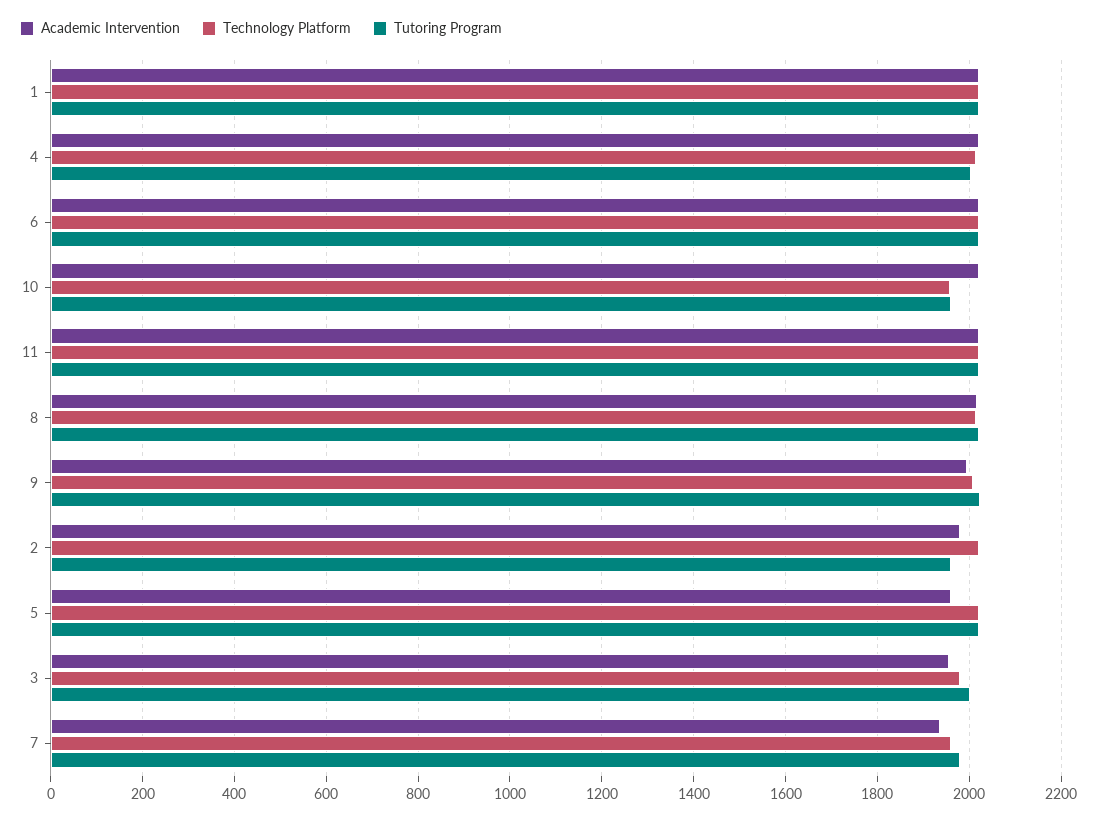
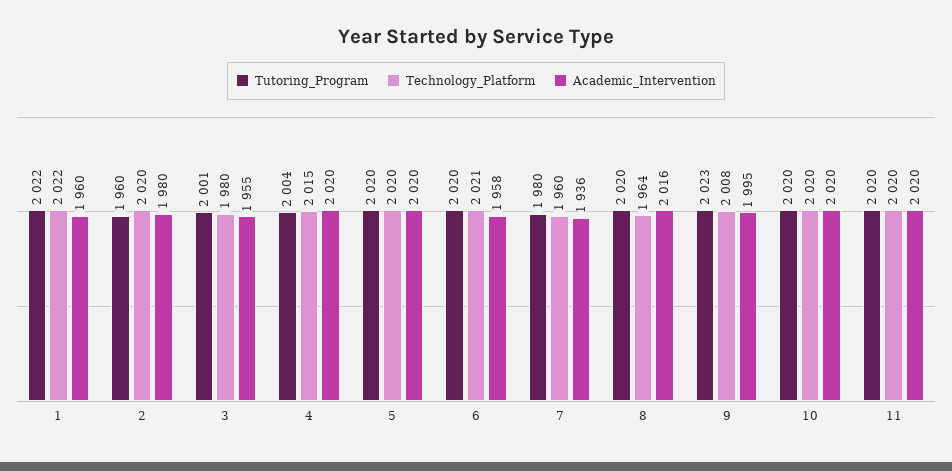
Academic Intervention, 1: 2020 -> 1960
Academic Intervention, 6: 2020 -> 1958
Technology Platform, 10: 1960 -> 2020
Tutoring Program, 10: 1960 -> 2020
Technology Platform, 8: 2020 -> 1964
Academic Intervention, 5: 1960 -> 2020

